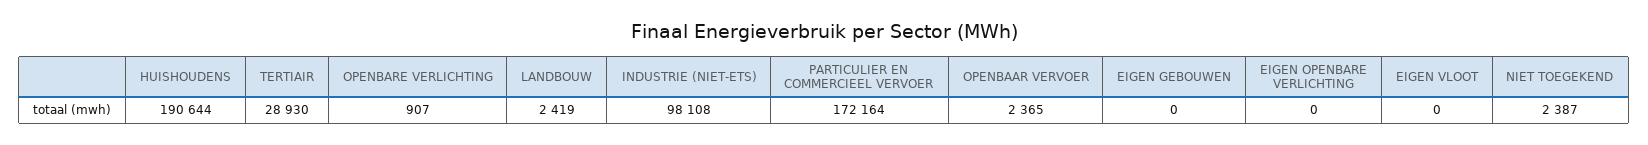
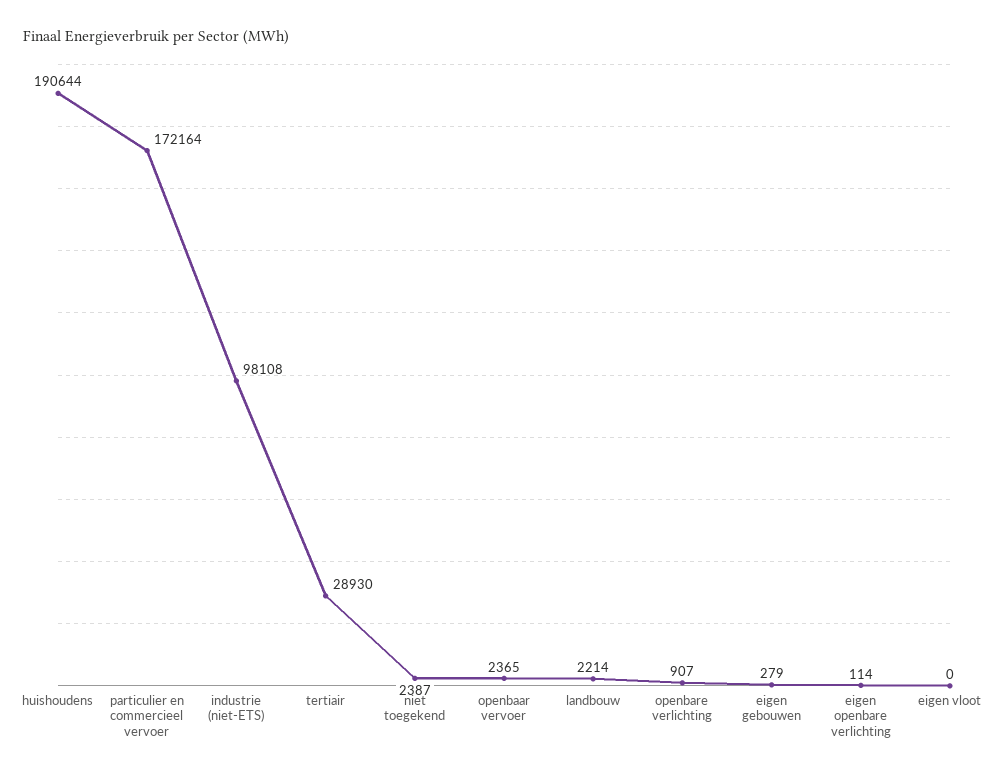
LANDBOUW: 2419 -> 2214
EIGEN GEBOUWEN: 0 -> 279
EIGEN OPENBARE VERLICHTING: 0 -> 114

